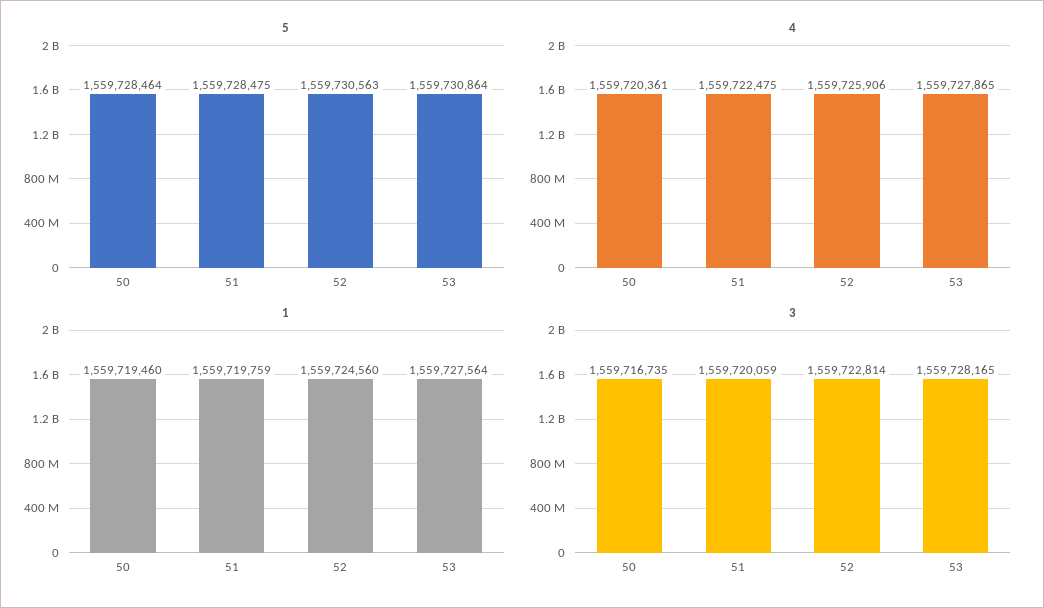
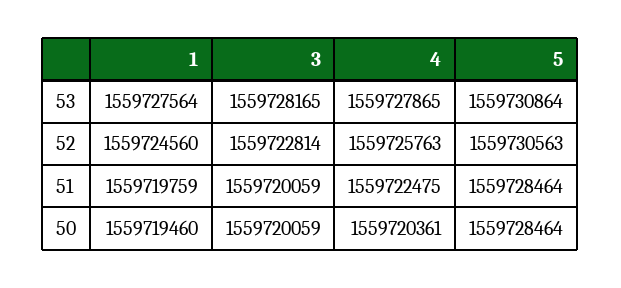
5, 51: 1559728475 -> 1559728464
4, 52: 1559725906 -> 1559725763
3, 50: 1559716735 -> 1559720059

